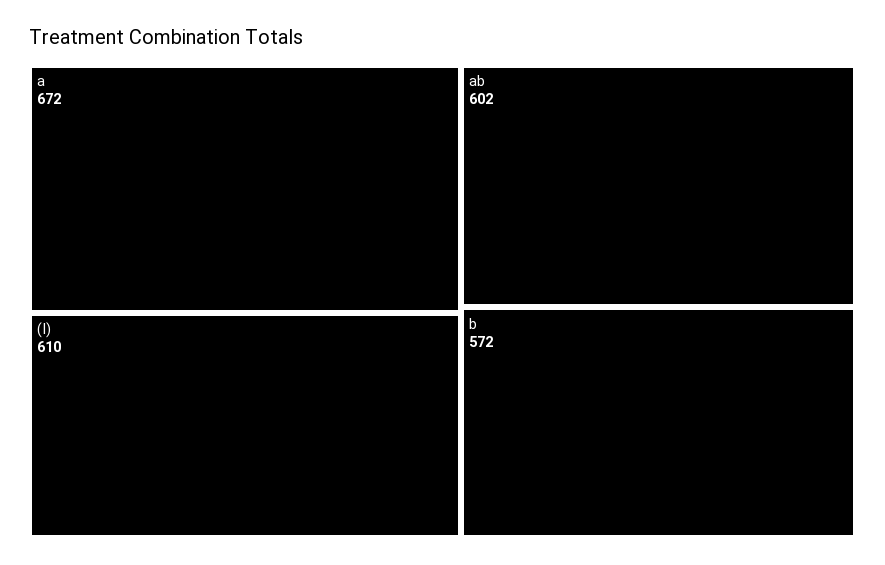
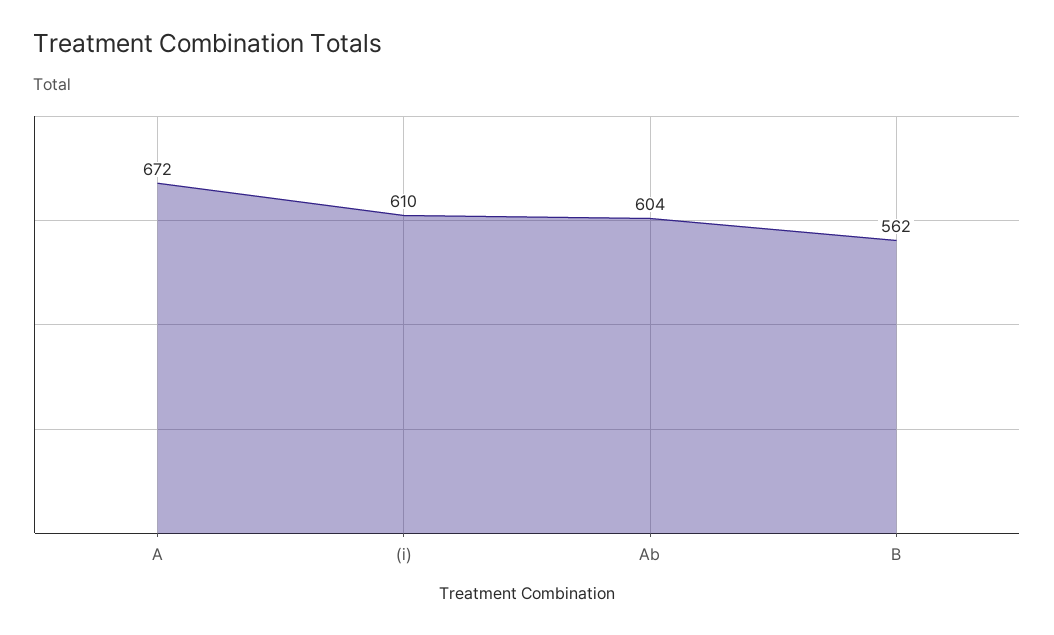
ab: 602 -> 604
b: 572 -> 562

